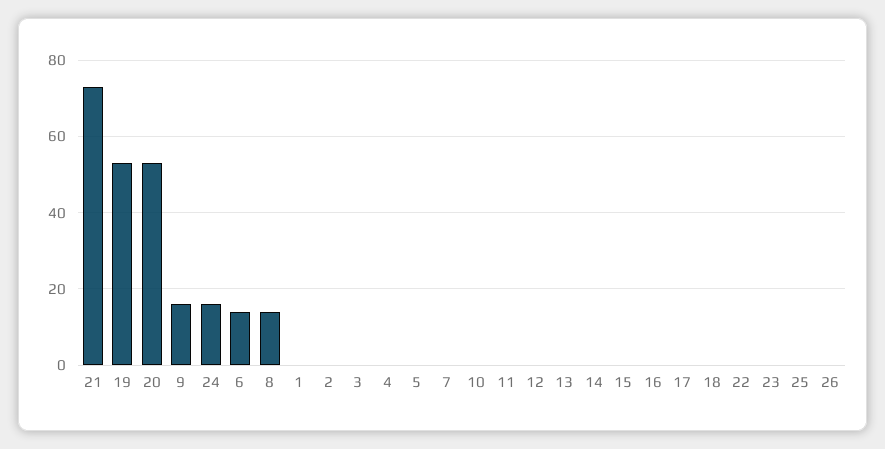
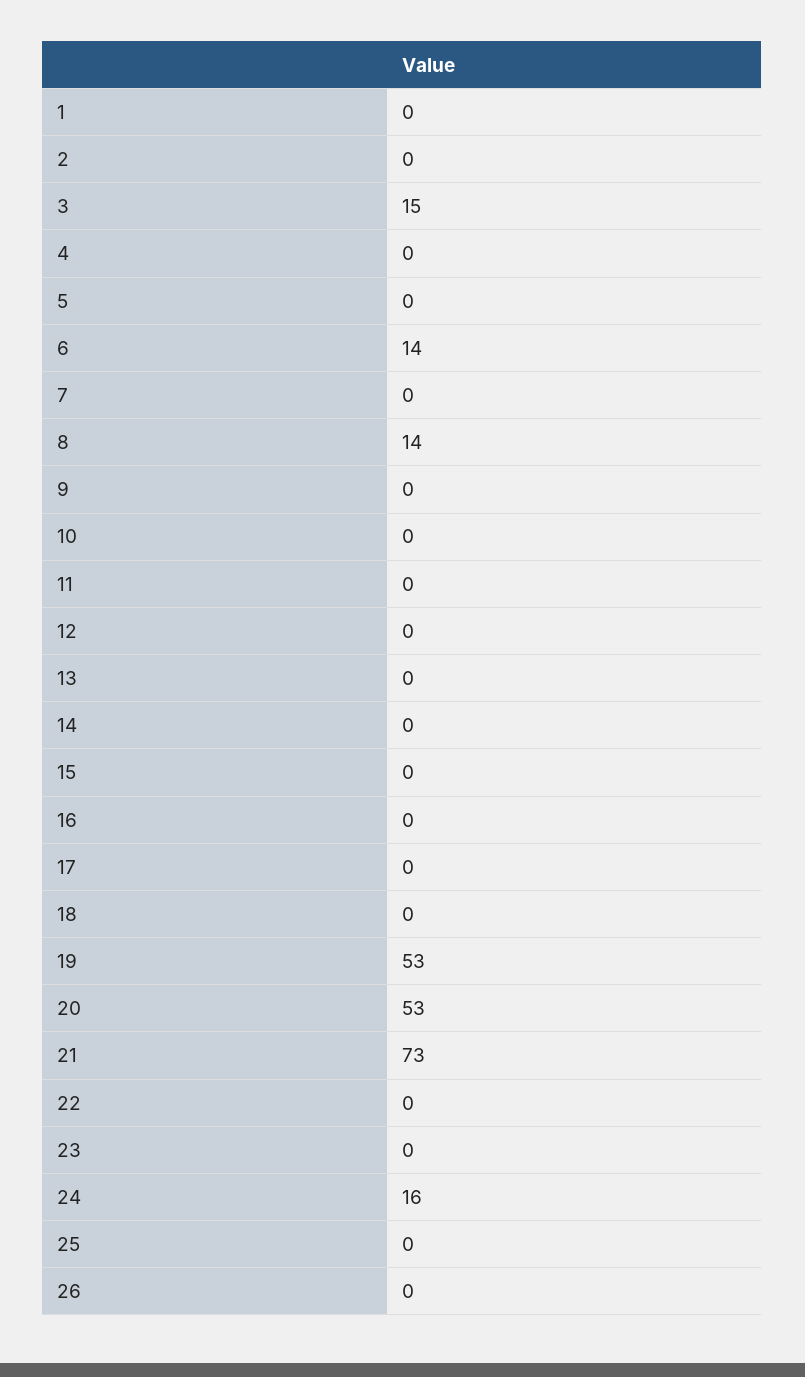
9: 15 -> 0
3: 0 -> 15

